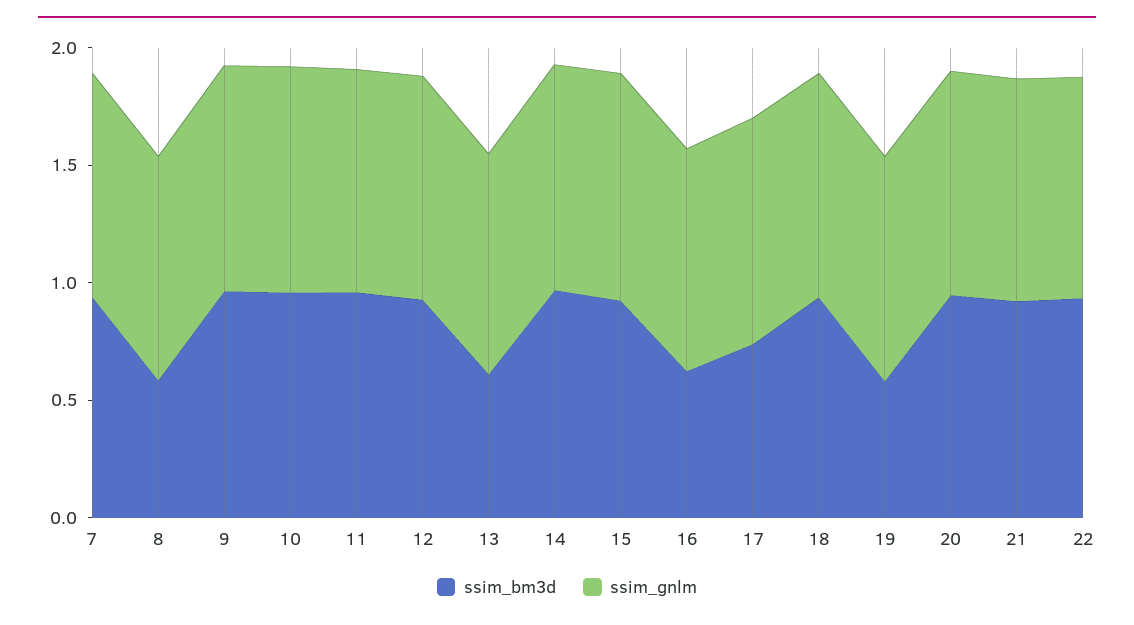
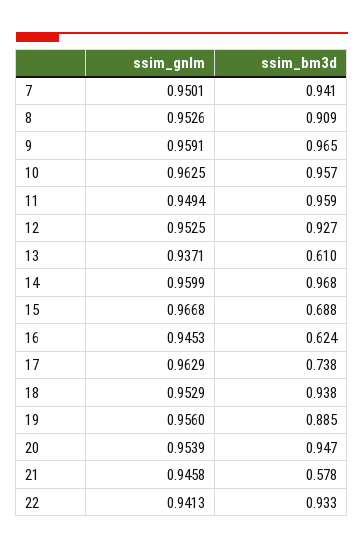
ssim_bm3d, 8: 0.6 -> 0.909
ssim_bm3d, 15: 0.9 -> 0.688
ssim_bm3d, 19: 0.6 -> 0.885
ssim_bm3d, 21: 0.9 -> 0.578

